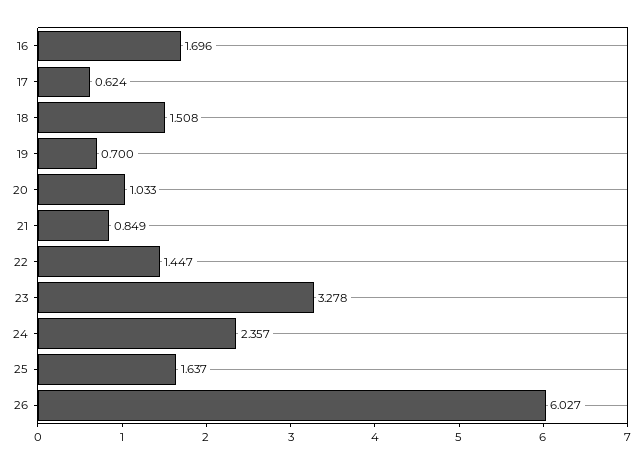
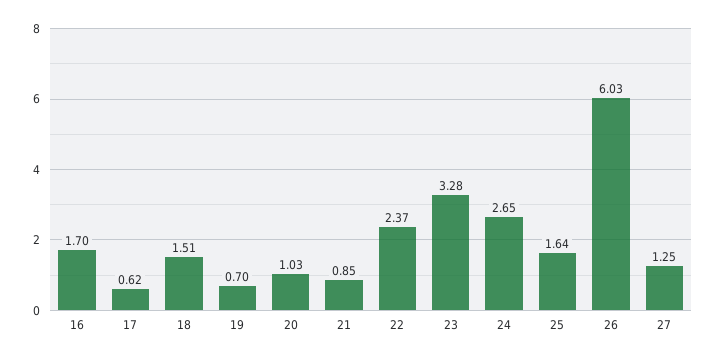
22: 1.447 -> 2.37
24: 2.357 -> 2.65
27: none -> 1.25

